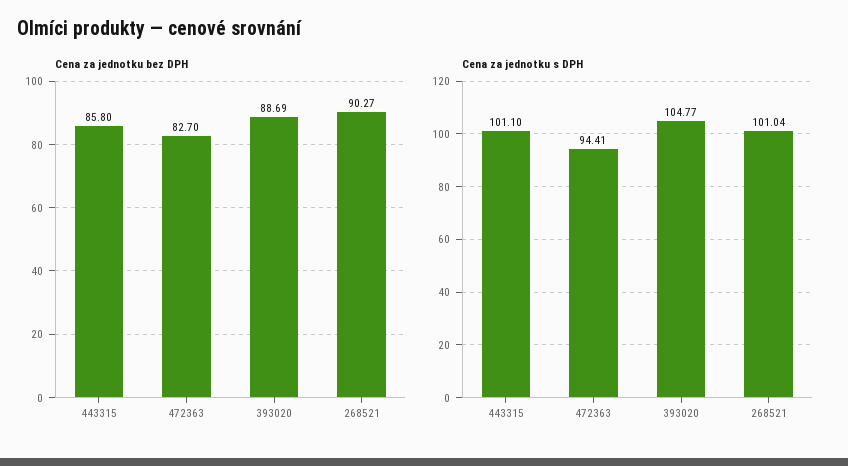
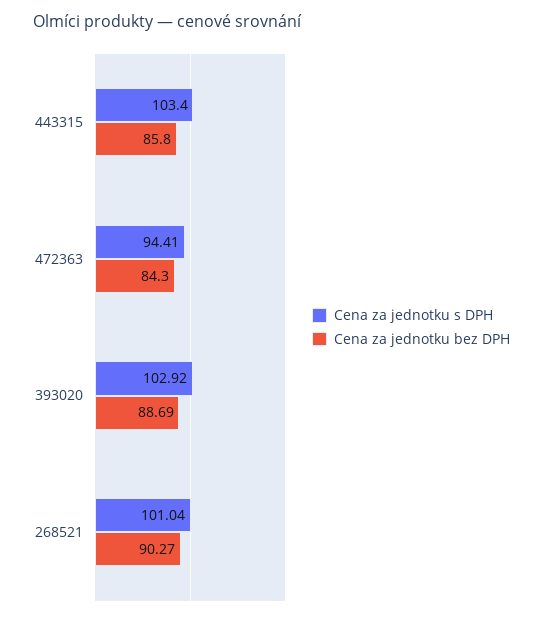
Cena za jednotku bez DPH, 472363: 82.7 -> 84.3
Cena za jednotku s DPH, 443315: 101.1 -> 103.4
Cena za jednotku s DPH, 393020: 104.77 -> 102.92

